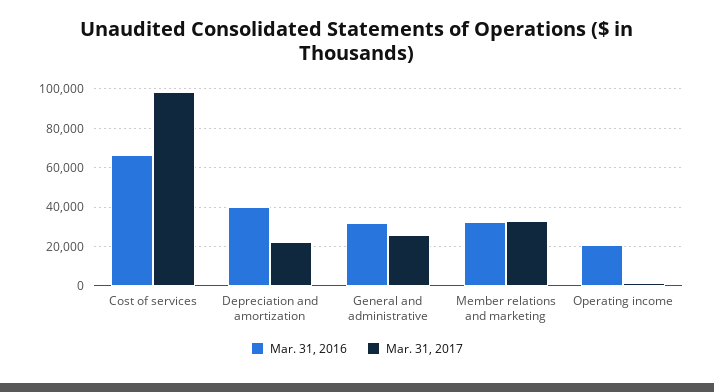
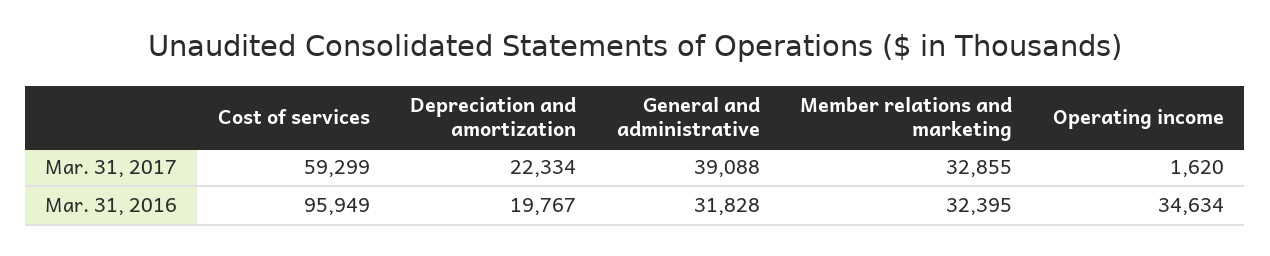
Mar. 31, 2016, Cost of services: 65000 -> 95949
Mar. 31, 2017, Cost of services: 100000 -> 59299
Mar. 31, 2016, Depreciation and amortization: 40000 -> 19767
Mar. 31, 2017, General and administrative: 25000 -> 39088
Mar. 31, 2016, Operating income: 20000 -> 34634

